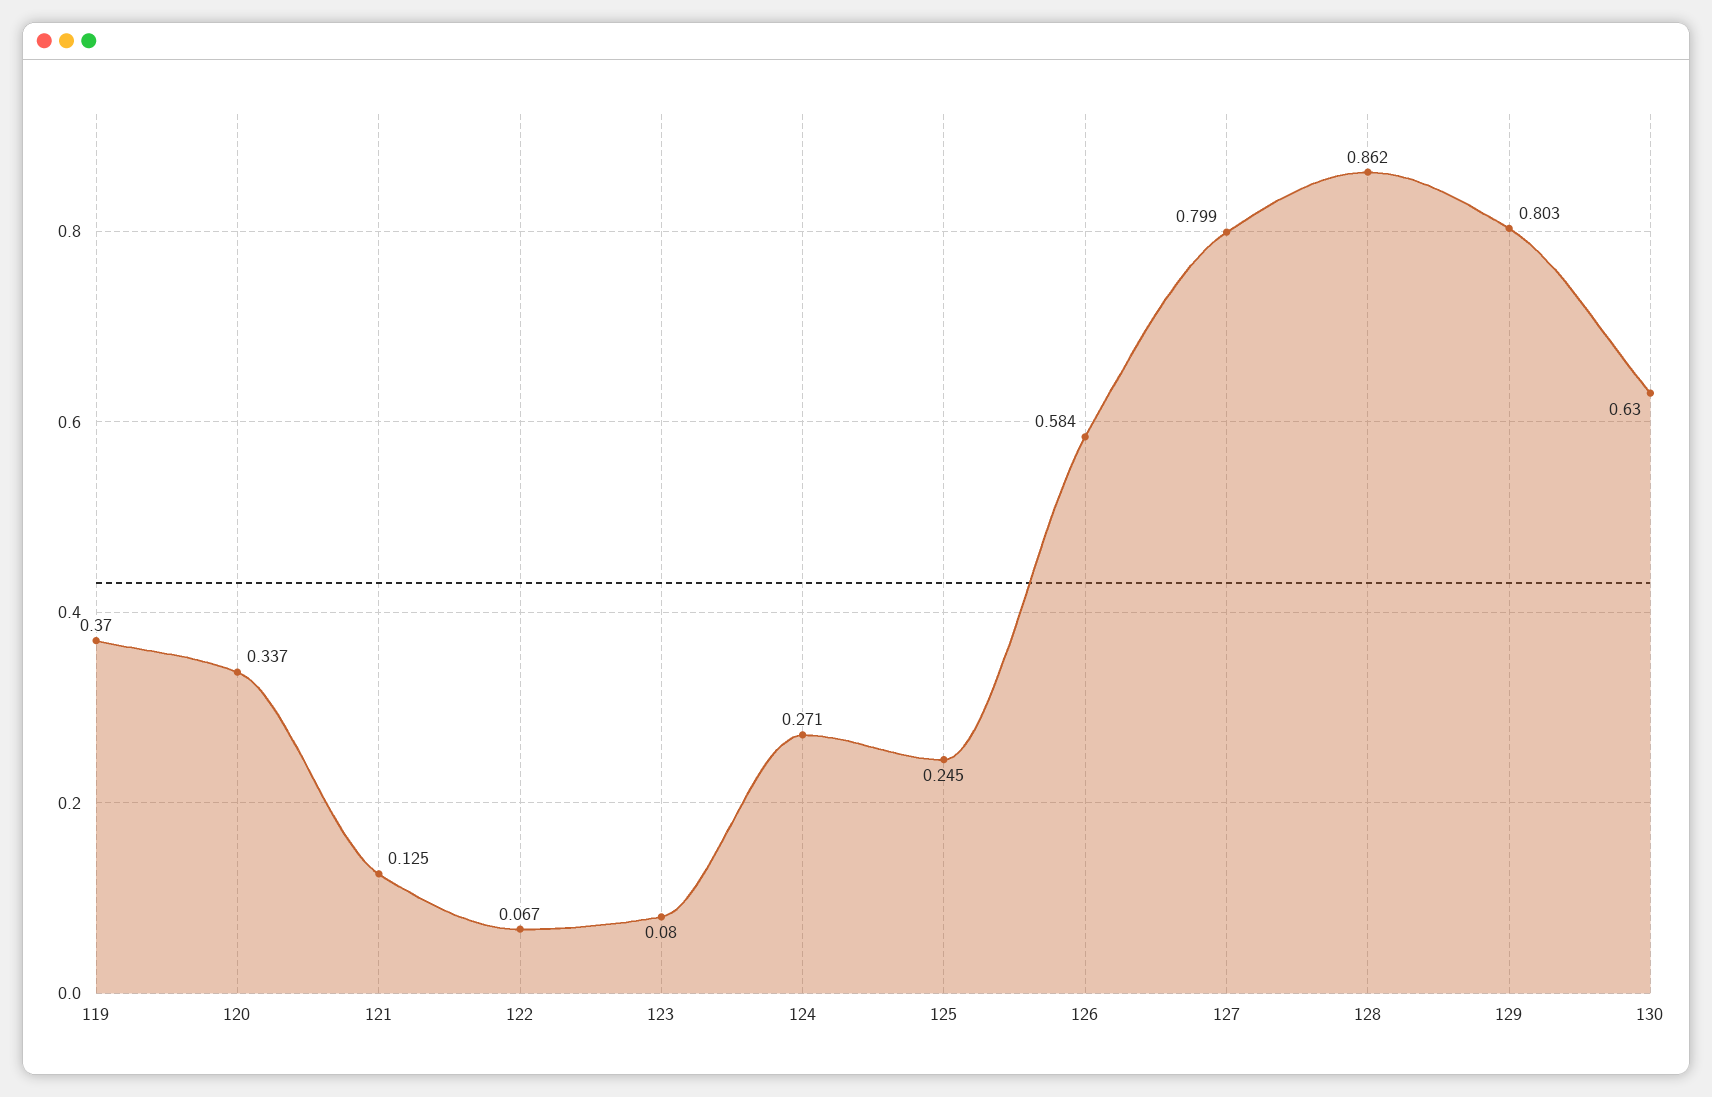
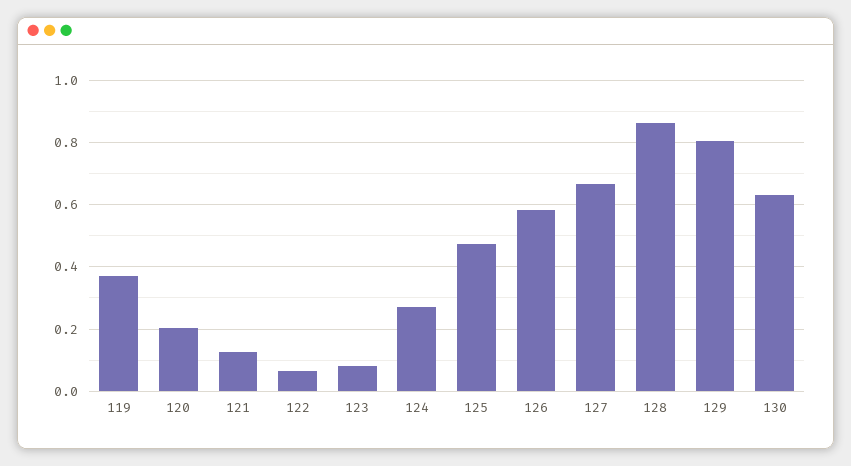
120: 0.337 -> 0.2
125: 0.245 -> 0.48
127: 0.799 -> 0.66

